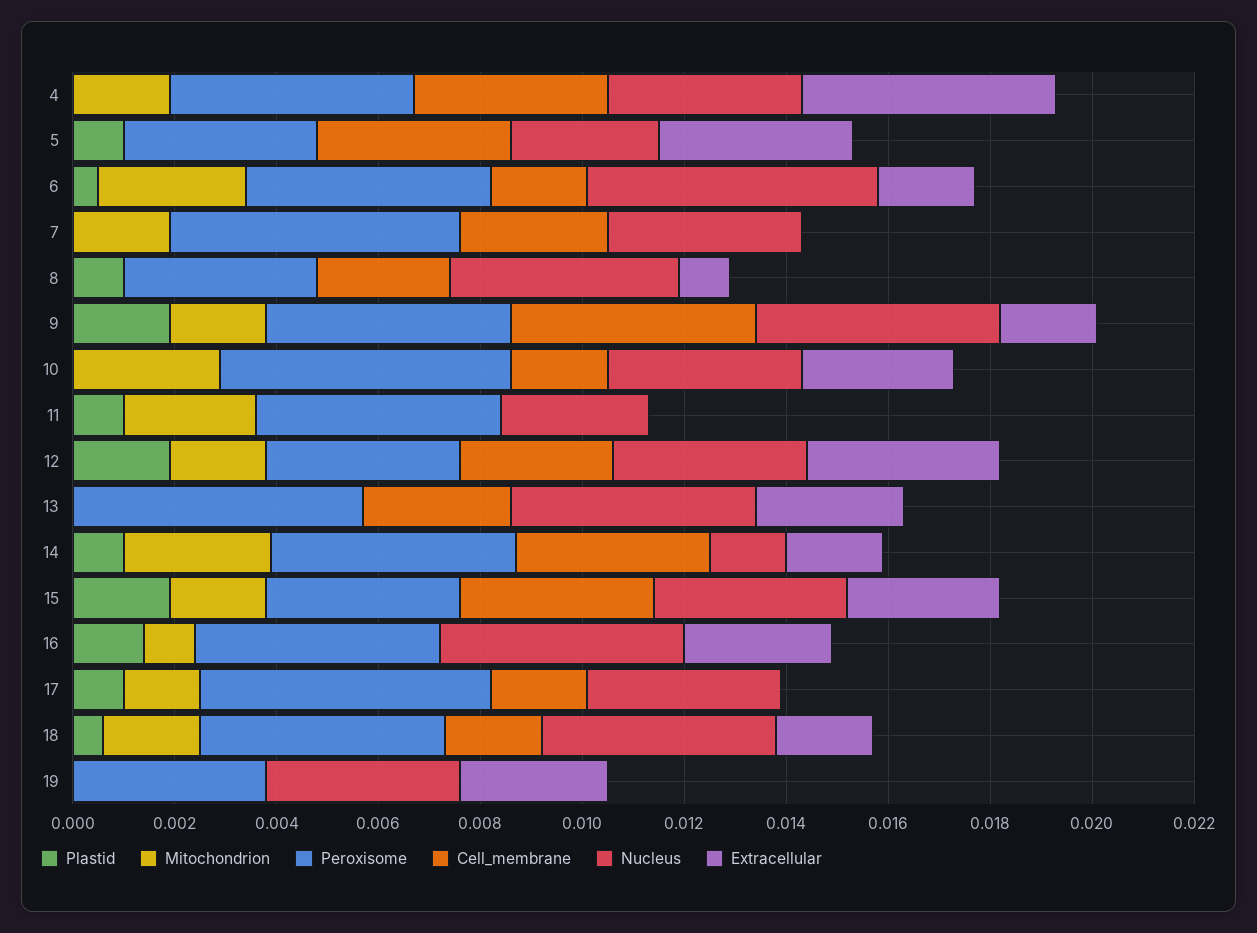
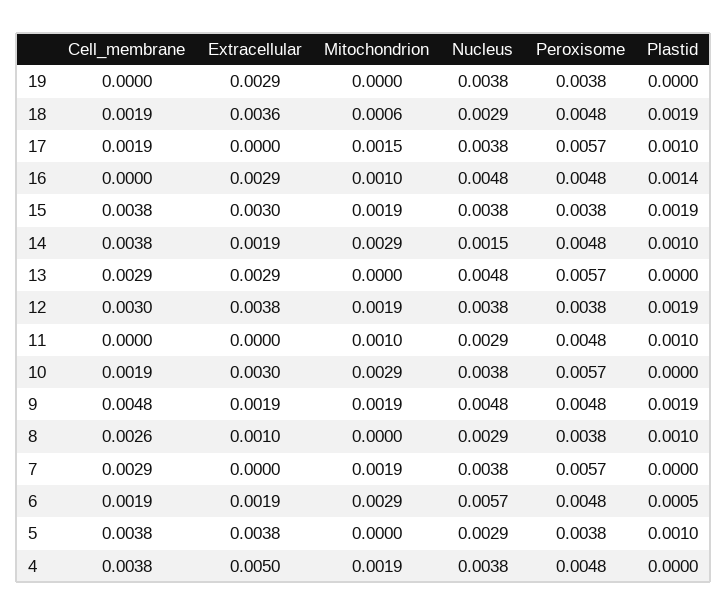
Nucleus, 8: 0.0045 -> 0.0029
Mitochondrion, 11: 0.0025 -> 0.001
Plastid, 18: 0.0005 -> 0.0019
Mitochondrion, 18: 0.002 -> 0.0006
Nucleus, 18: 0.0045 -> 0.0029
Extracellular, 18: 0.002 -> 0.0036

